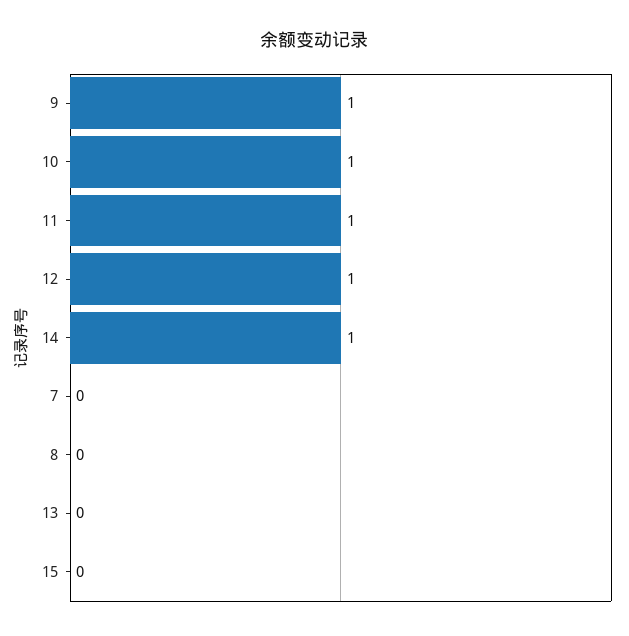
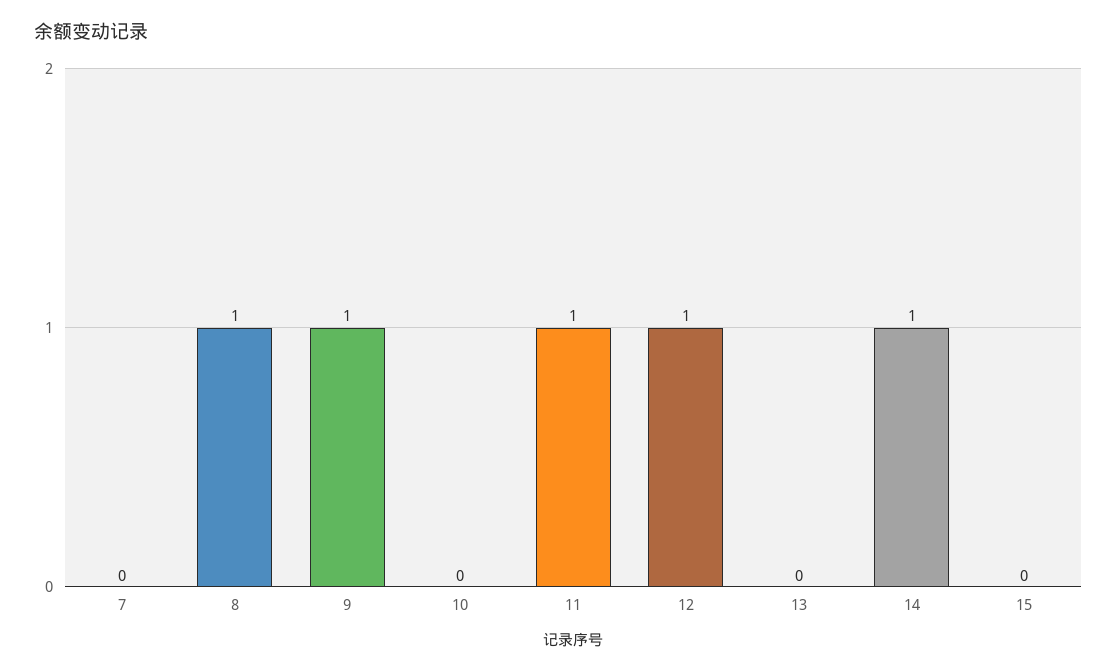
10: 1 -> 0
8: 0 -> 1

